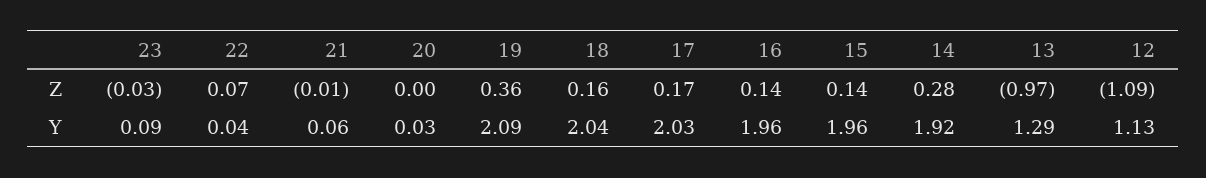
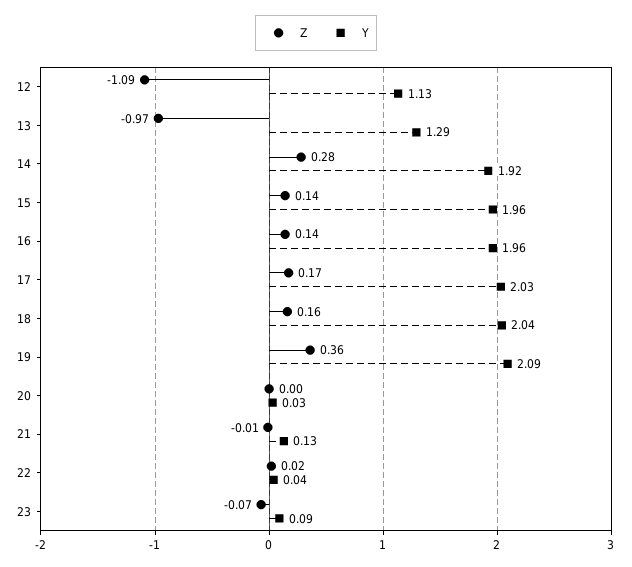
Z, 23: -0.03 -> -0.07
Z, 22: 0.07 -> 0.02
Y, 21: 0.06 -> 0.13

